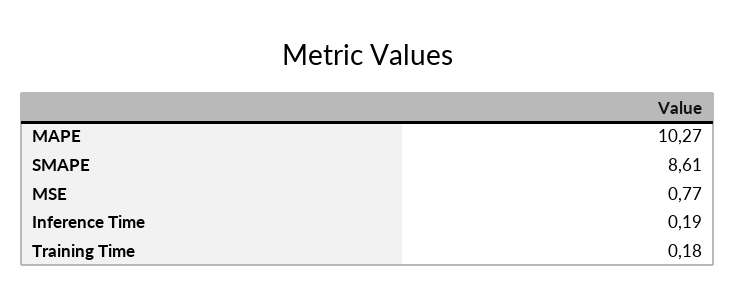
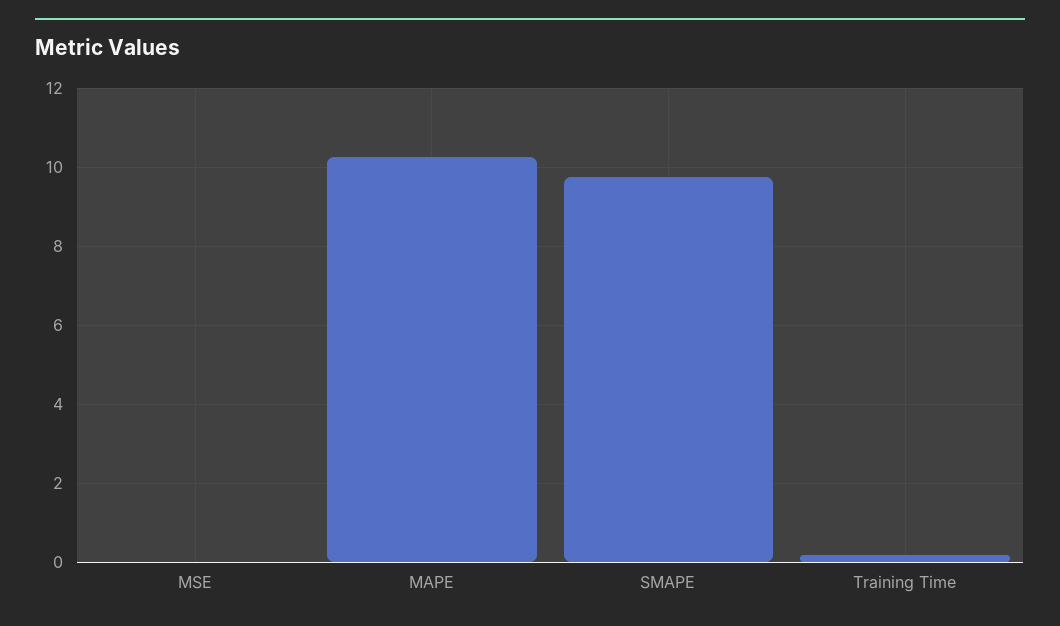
SMAPE: 8.61 -> 9.8
MSE: 0.77 -> 0
Inference Time: 0.19 -> none

